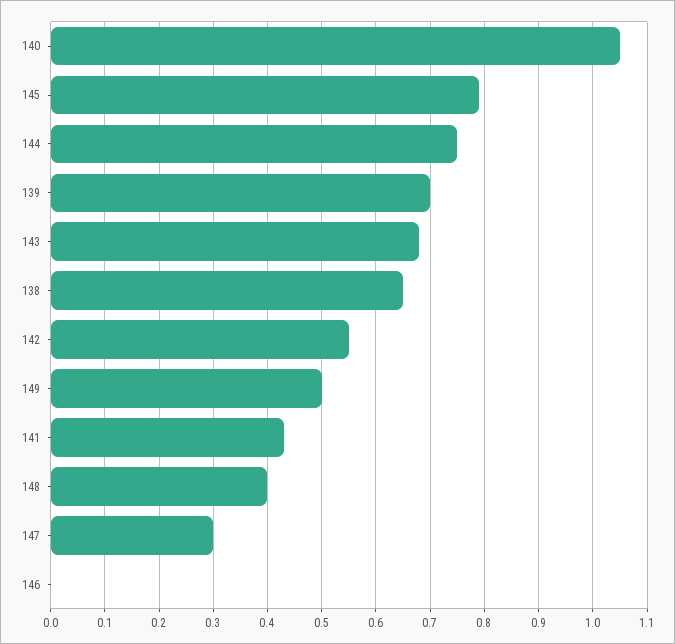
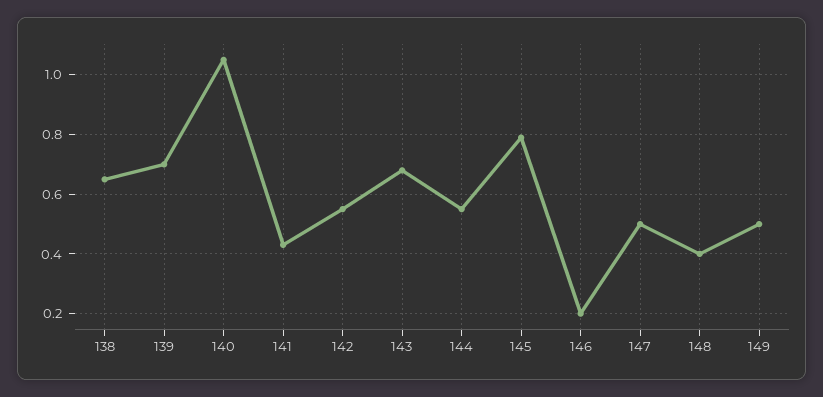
144: 0.75 -> 0.55
147: 0.3 -> 0.5
146: 0 -> 0.2

